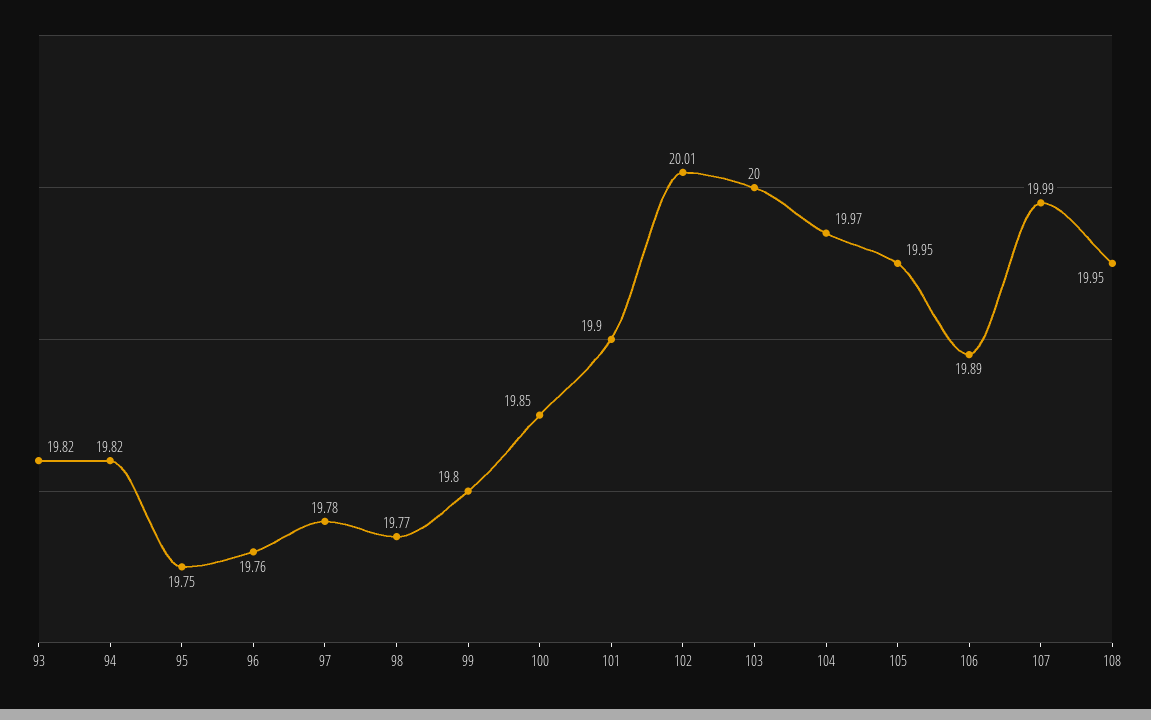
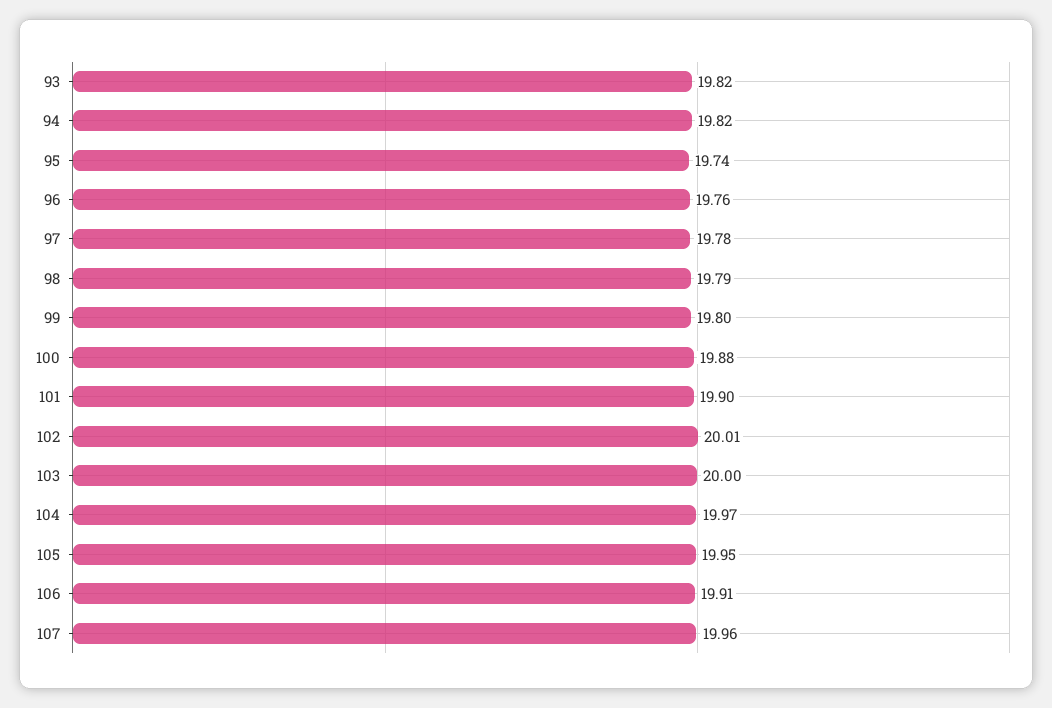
95: 19.75 -> 19.74
98: 19.77 -> 19.79
100: 19.85 -> 19.88
106: 19.89 -> 19.91
107: 19.99 -> 19.96
108: 19.95 -> none

